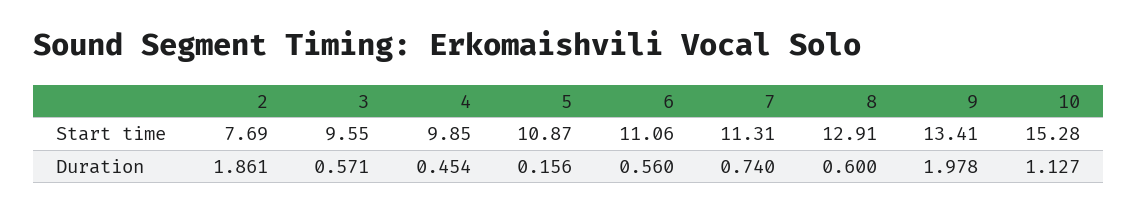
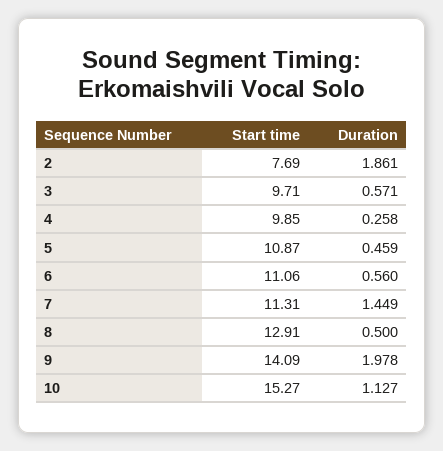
3, Start time: 9.55 -> 9.71
9, Start time: 13.41 -> 14.09
10, Start time: 15.28 -> 15.27
4, Duration: 0.454 -> 0.258
5, Duration: 0.156 -> 0.459
7, Duration: 0.74 -> 1.449
8, Duration: 0.6 -> 0.5

